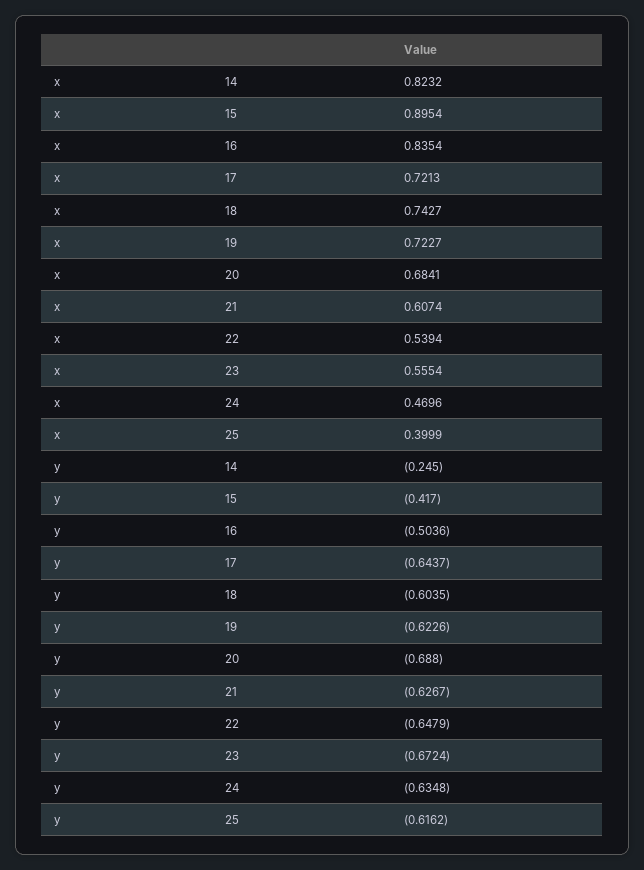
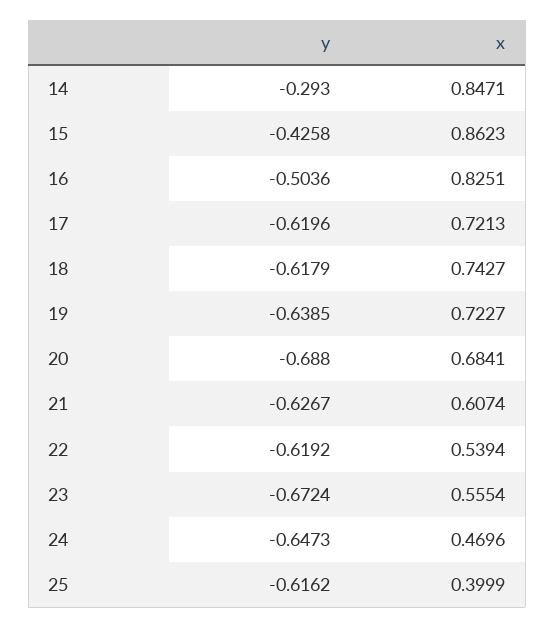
x, 14: 0.8232 -> 0.8471
x, 15: 0.8954 -> 0.8623
x, 16: 0.8354 -> 0.8251
y, 14: -0.245 -> -0.293
y, 15: -0.417 -> -0.4258
y, 17: -0.6437 -> -0.6196
y, 18: -0.6035 -> -0.6179
y, 19: -0.6226 -> -0.6385
y, 22: -0.6479 -> -0.6192
y, 24: -0.6348 -> -0.6473

